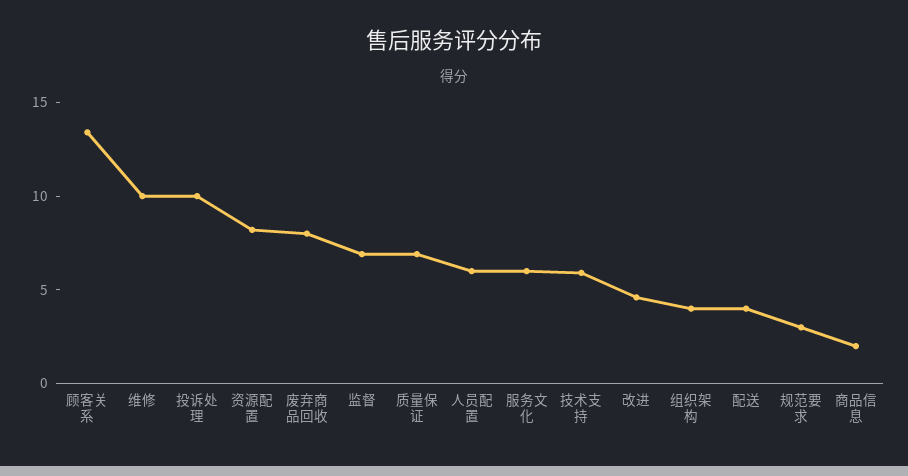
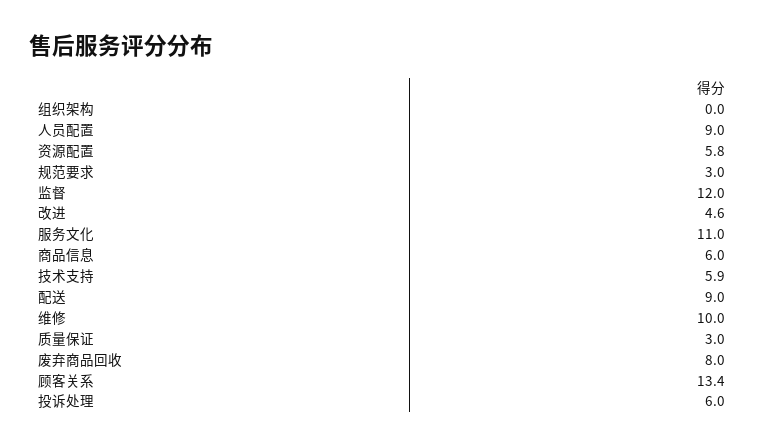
投诉处理: 10 -> 6
资源配置: 8 -> 5.8
监督: 7 -> 12
质量保证: 7 -> 3
人员配置: 6 -> 9
服务文化: 6 -> 11
组织架构: 4 -> 0
配送: 4 -> 9
商品信息: 2 -> 6

